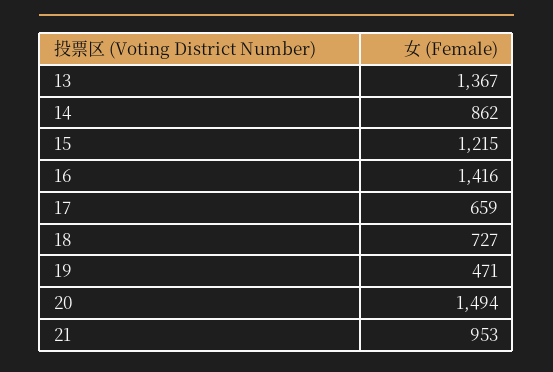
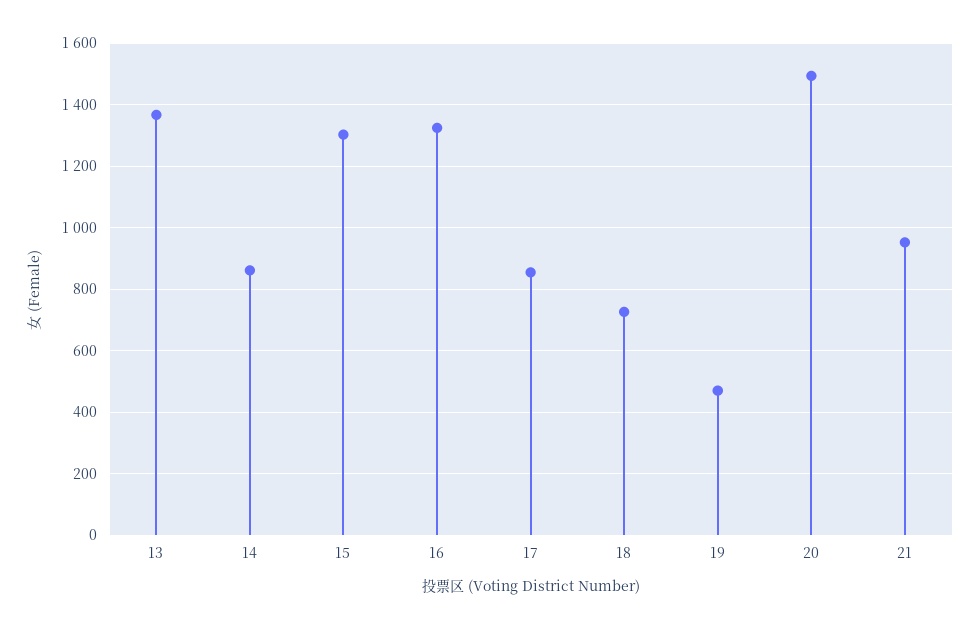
15: 1215 -> 1300
16: 1416 -> 1320
17: 659 -> 860

